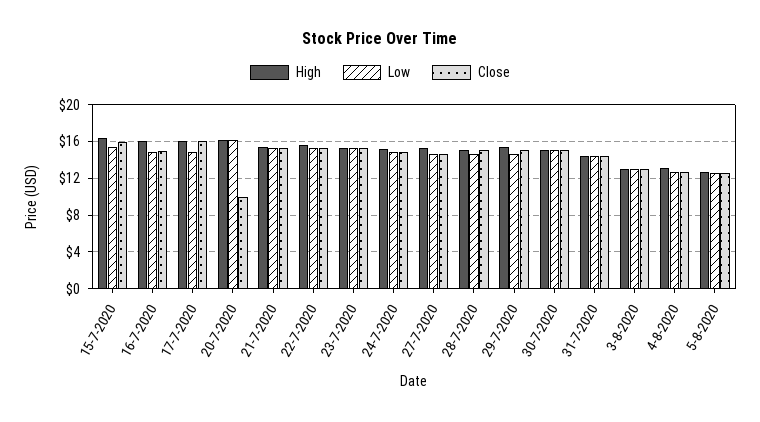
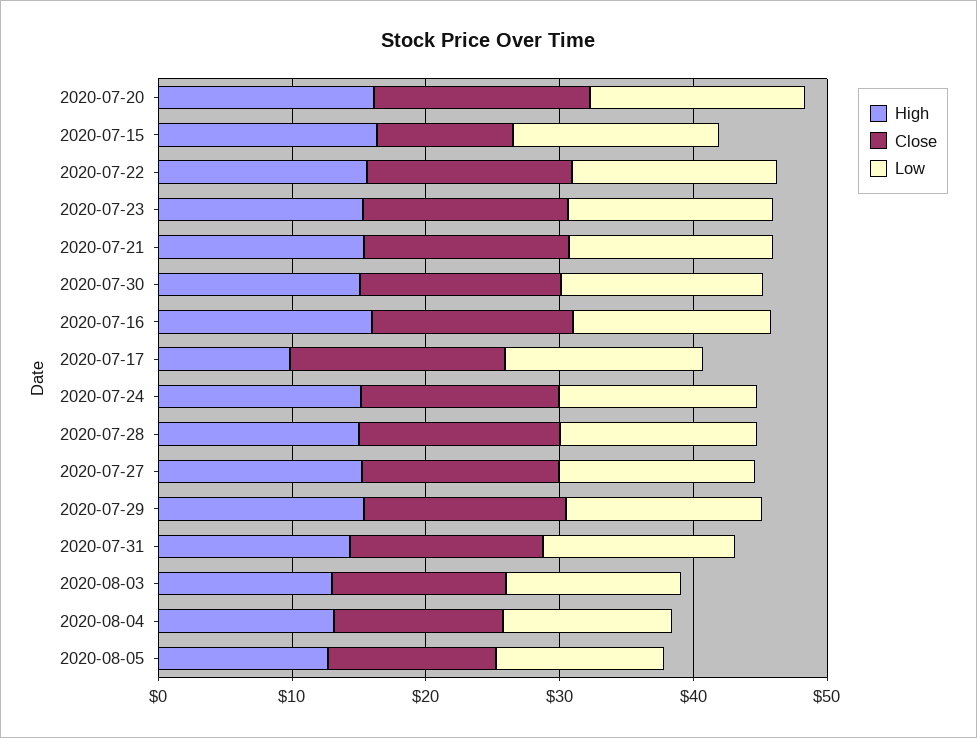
Close, 15-7-2020: 16 -> 10
High, 17-7-2020: 16 -> 10
Close, 20-7-2020: 10 -> 16

